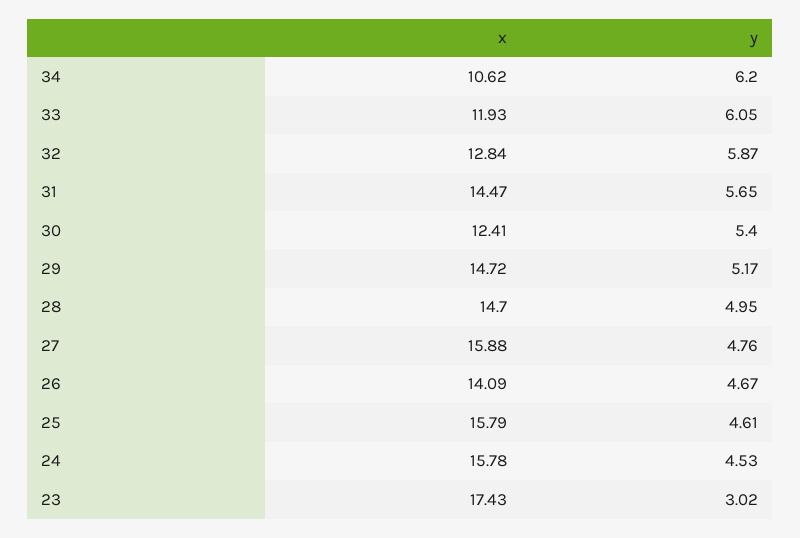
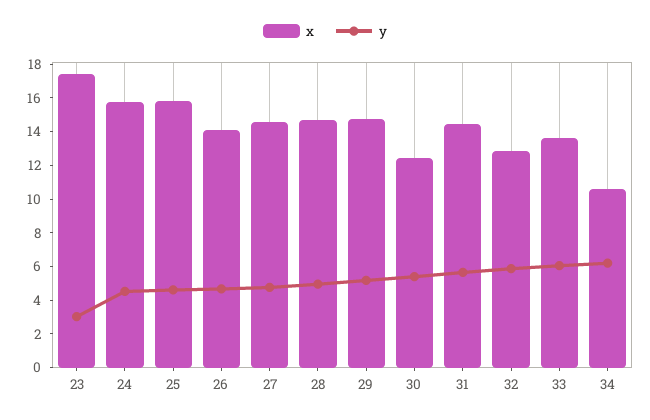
x, 33: 11.93 -> 13.5
x, 27: 15.88 -> 14.5

